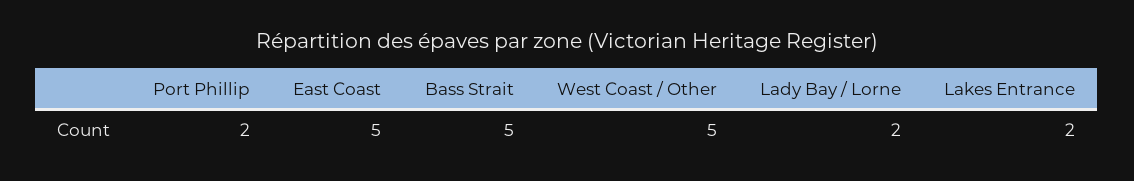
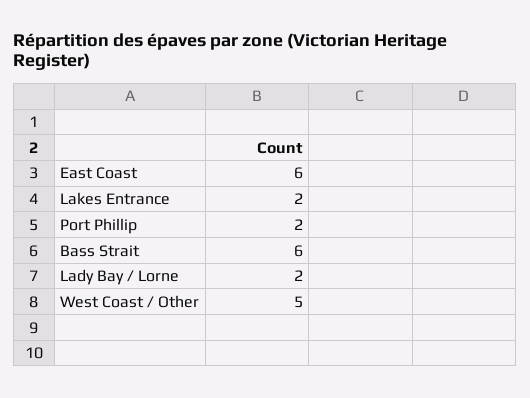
East Coast: 5 -> 6
Bass Strait: 5 -> 6

